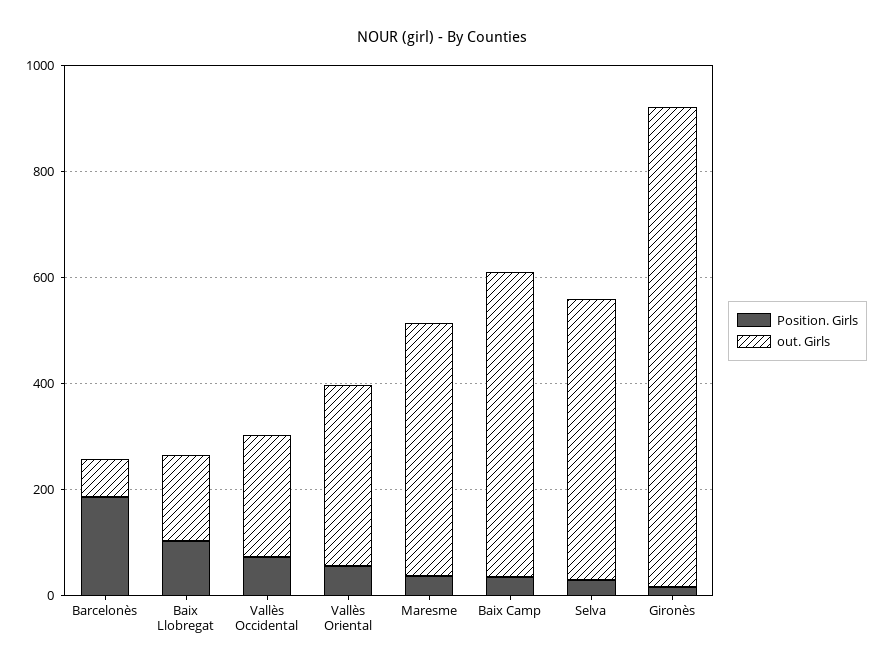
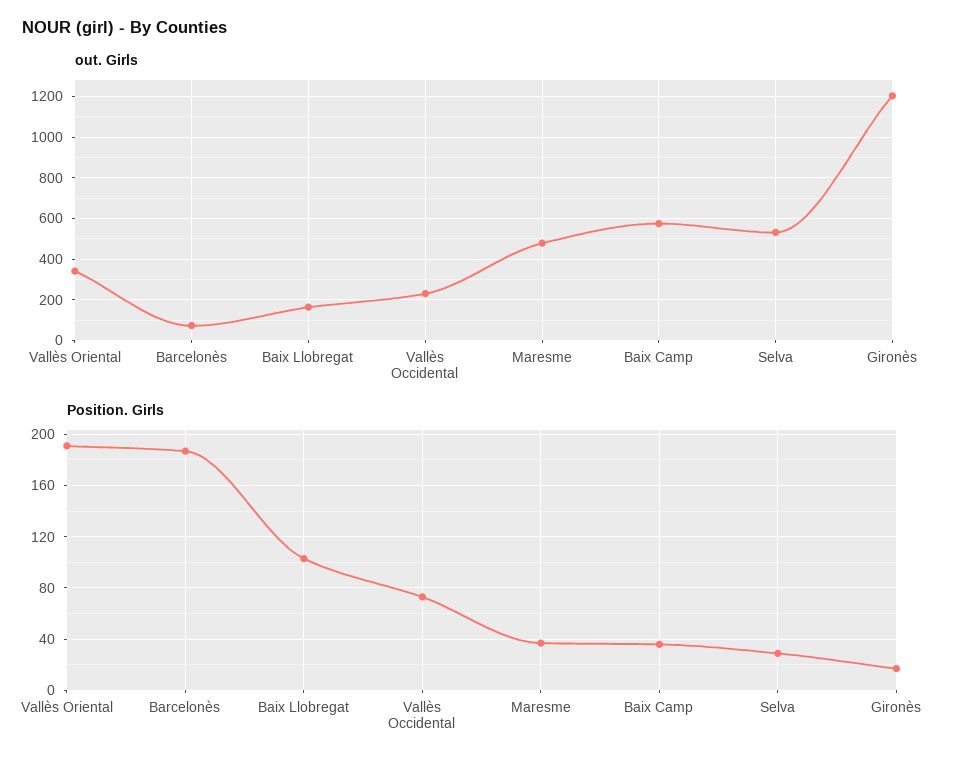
Position. Girls, Vallès Oriental: 50 -> 190
out. Girls, Gironès: 900 -> 1200

